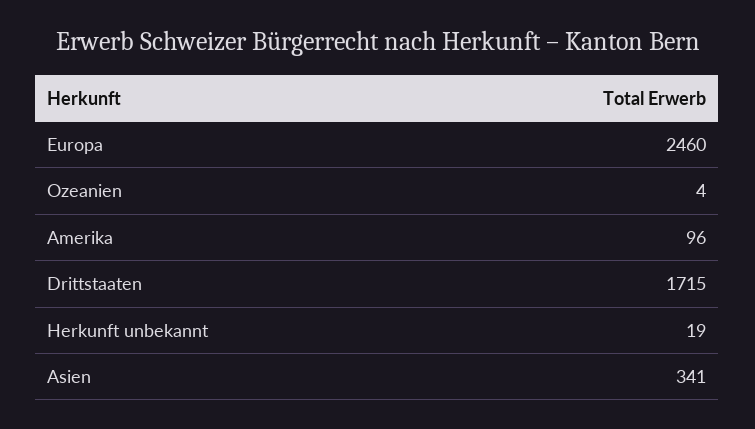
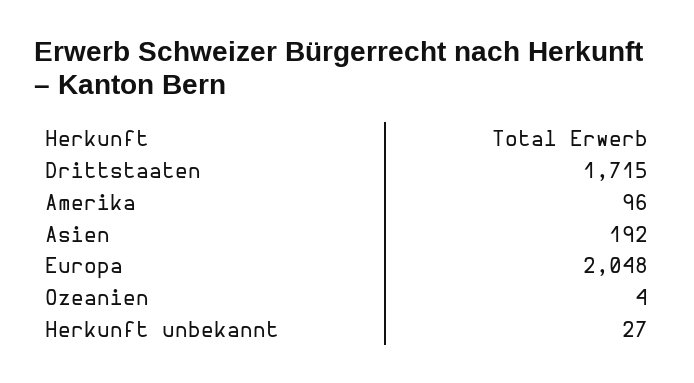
Europa: 2460 -> 2048
Herkunft unbekannt: 19 -> 27
Asien: 341 -> 192

